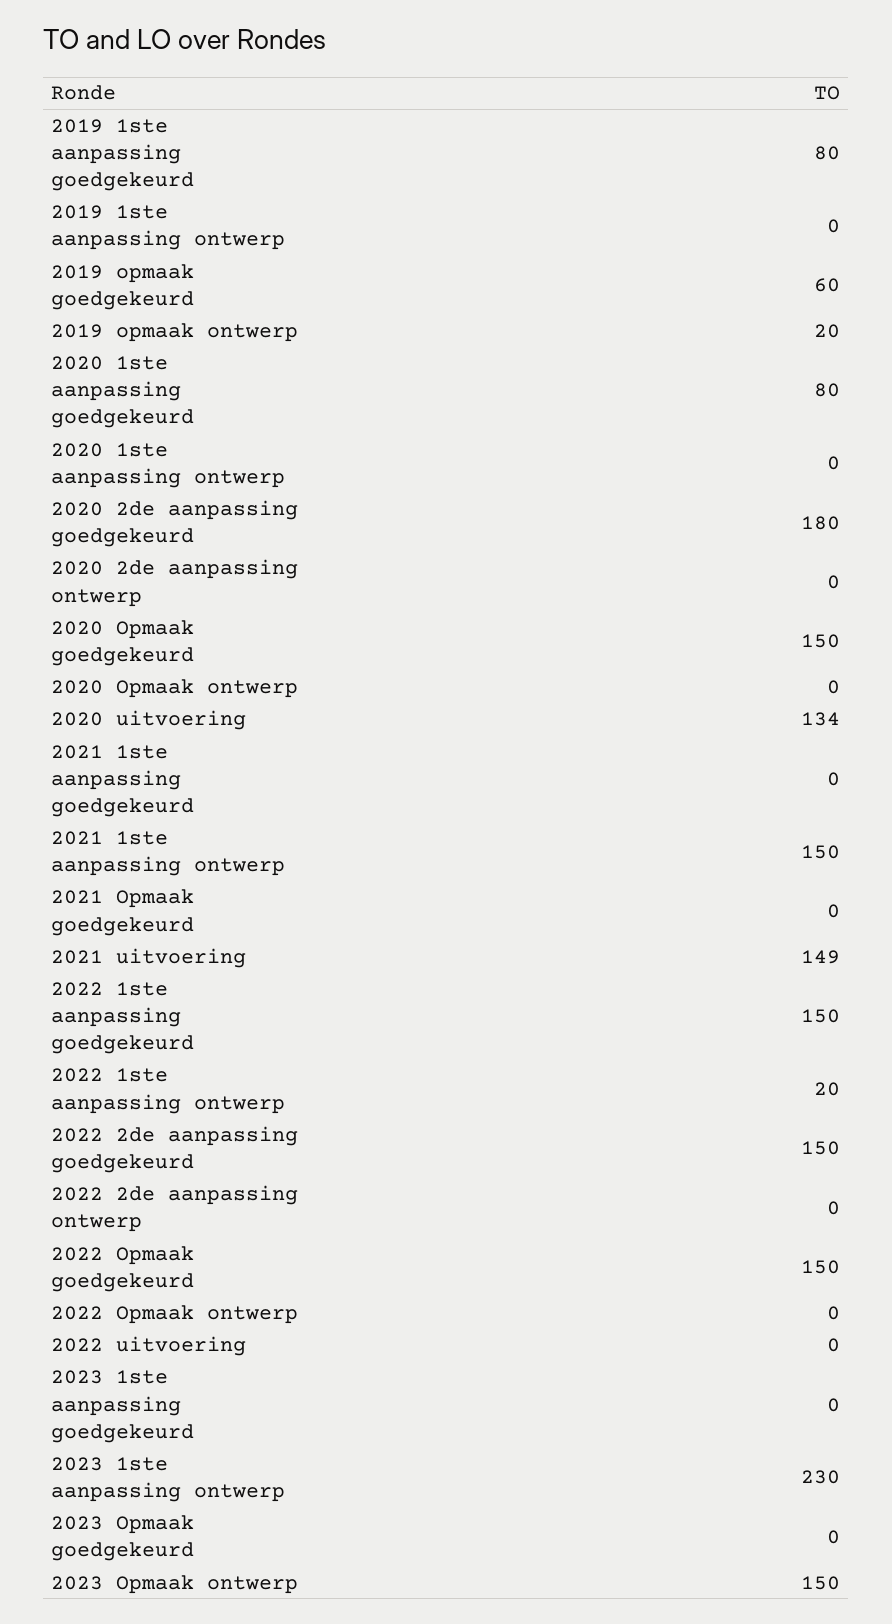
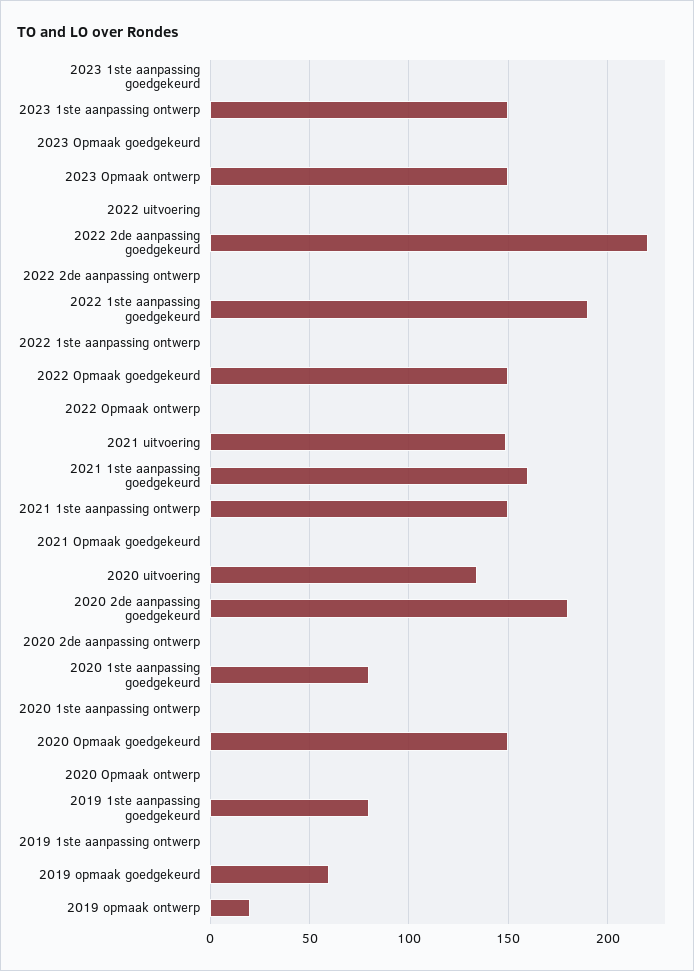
2021 1ste aanpassing goedgekeurd: 0 -> 160
2022 1ste aanpassing goedgekeurd: 150 -> 190
2022 1ste aanpassing ontwerp: 20 -> 0
2022 2de aanpassing goedgekeurd: 150 -> 220
2023 1ste aanpassing ontwerp: 230 -> 150

